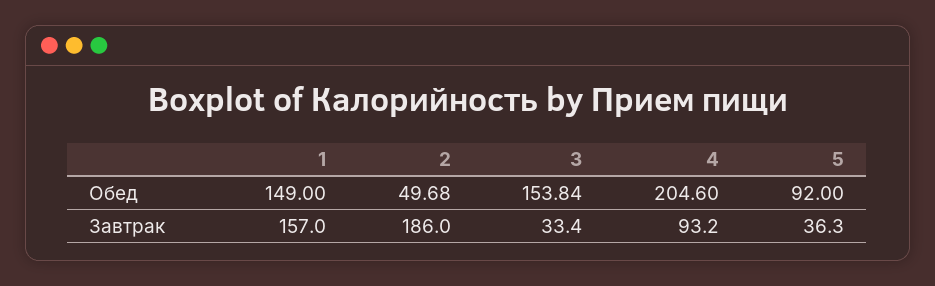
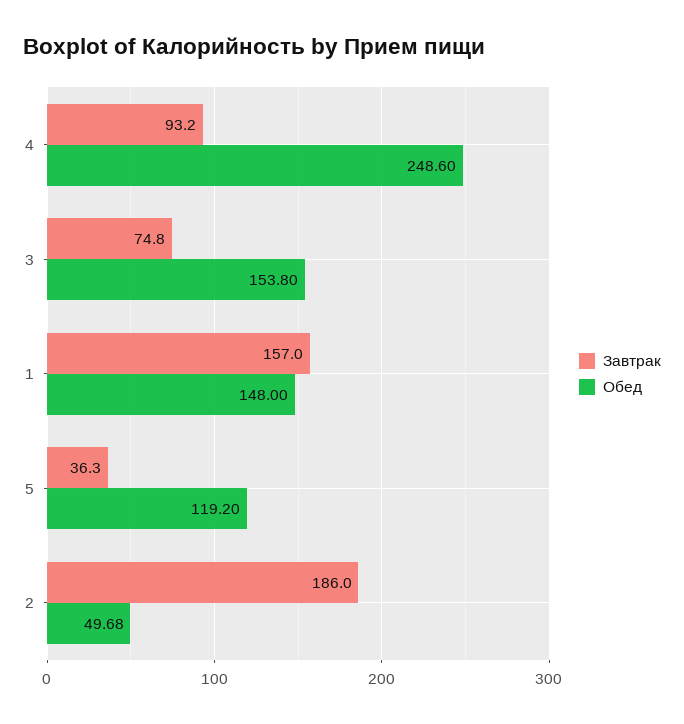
Обед, 1: 149 -> 148
Обед, 3: 153.84 -> 153.8
Обед, 4: 204.6 -> 248.6
Обед, 5: 92 -> 119.2
Завтрак, 3: 33.4 -> 74.8

